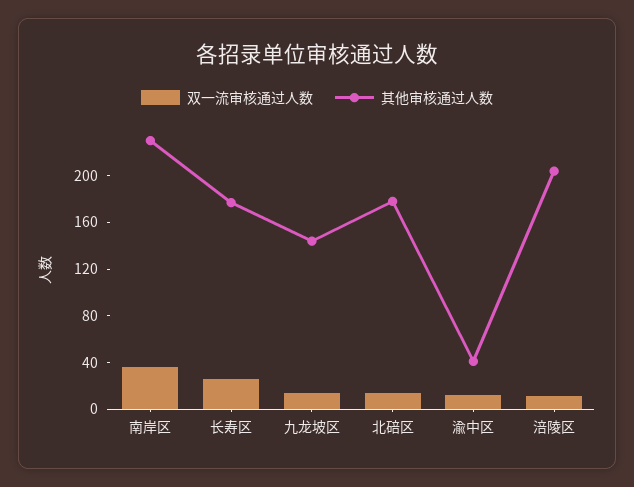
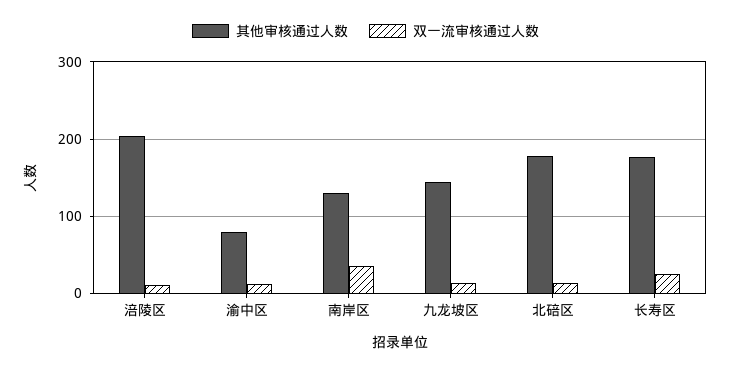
其他审核通过人数, 南岸区: 230 -> 130
其他审核通过人数, 渝中区: 40 -> 80

